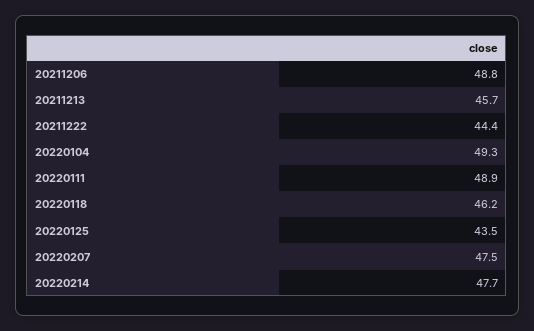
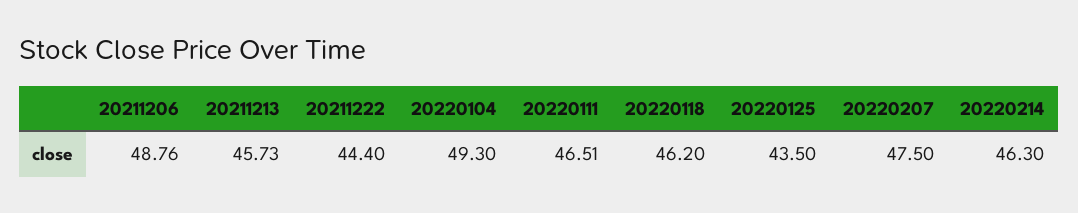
20220111: 48.9 -> 46.51
20220214: 47.7 -> 46.3

